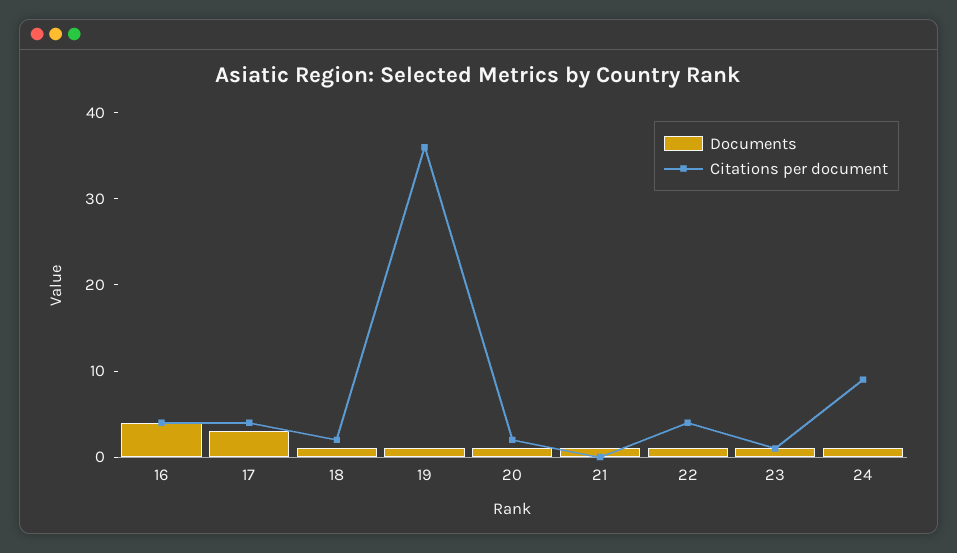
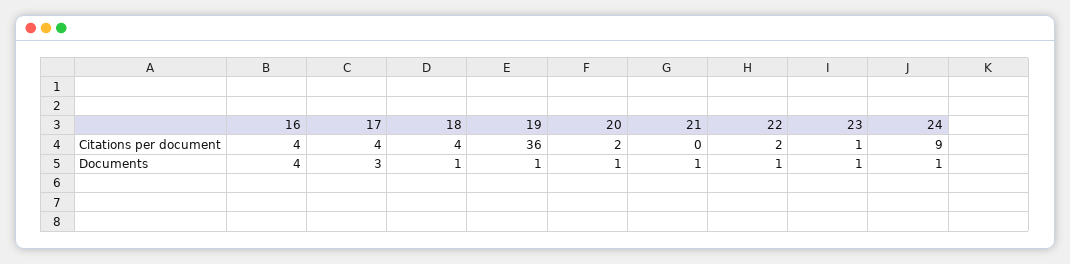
Citations per document, 18: 2 -> 4
Citations per document, 22: 4 -> 2

